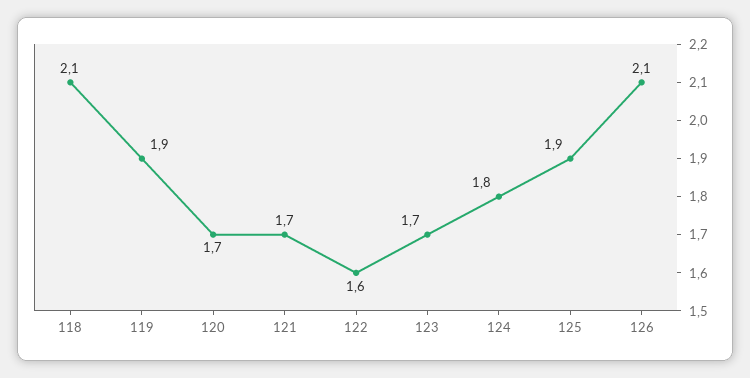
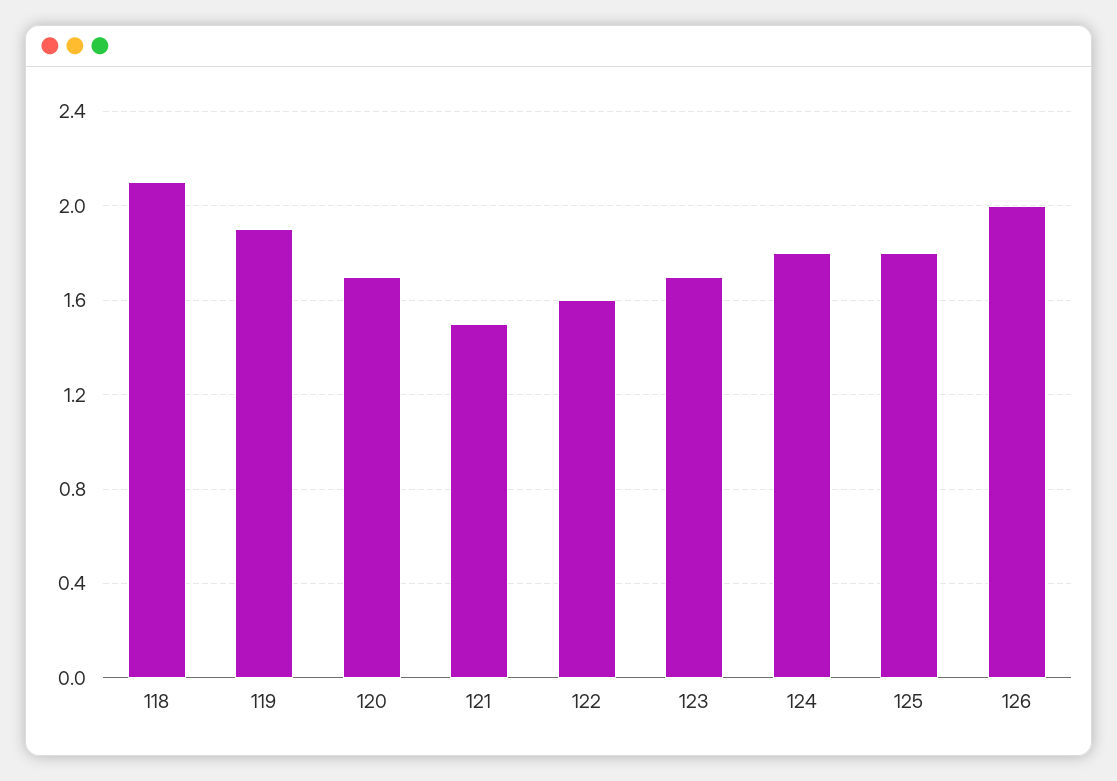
121: 1.7 -> 1.5
125: 1.9 -> 1.8
126: 2.1 -> 2

